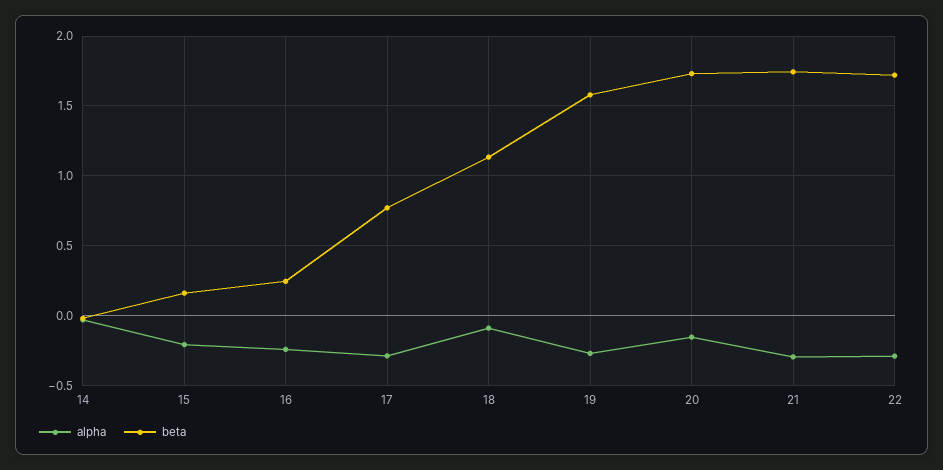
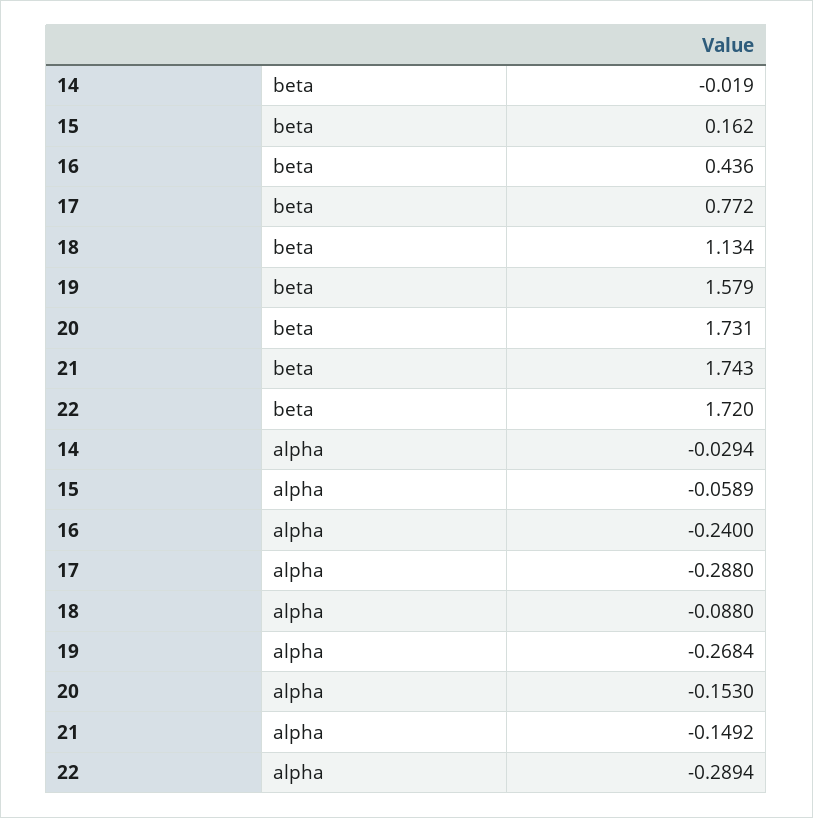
alpha, 15: -0.2 -> -0.0589
beta, 16: 0.25 -> 0.436
alpha, 21: -0.3 -> -0.1492

